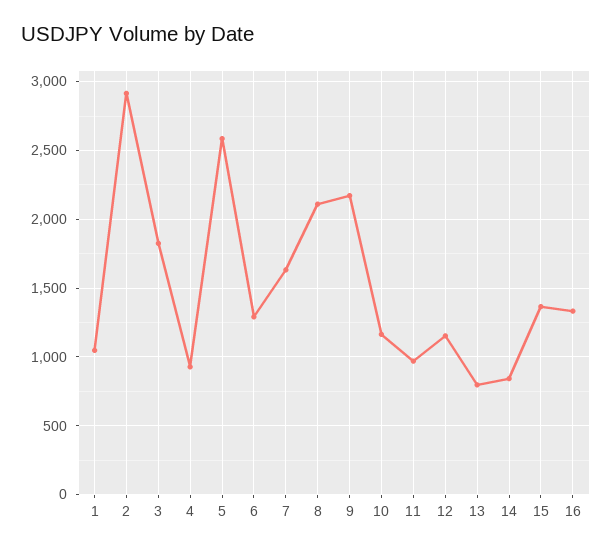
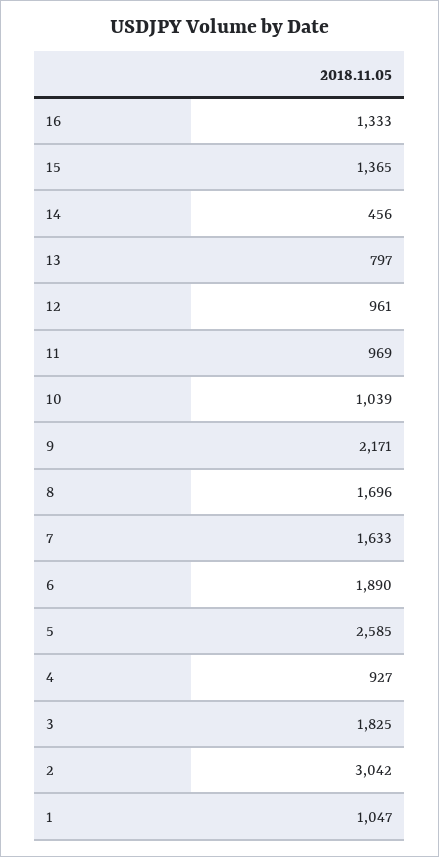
2: 2900 -> 3042
6: 1300 -> 1890
8: 2100 -> 1696
10: 1150 -> 1039
12: 1150 -> 961
14: 850 -> 456

